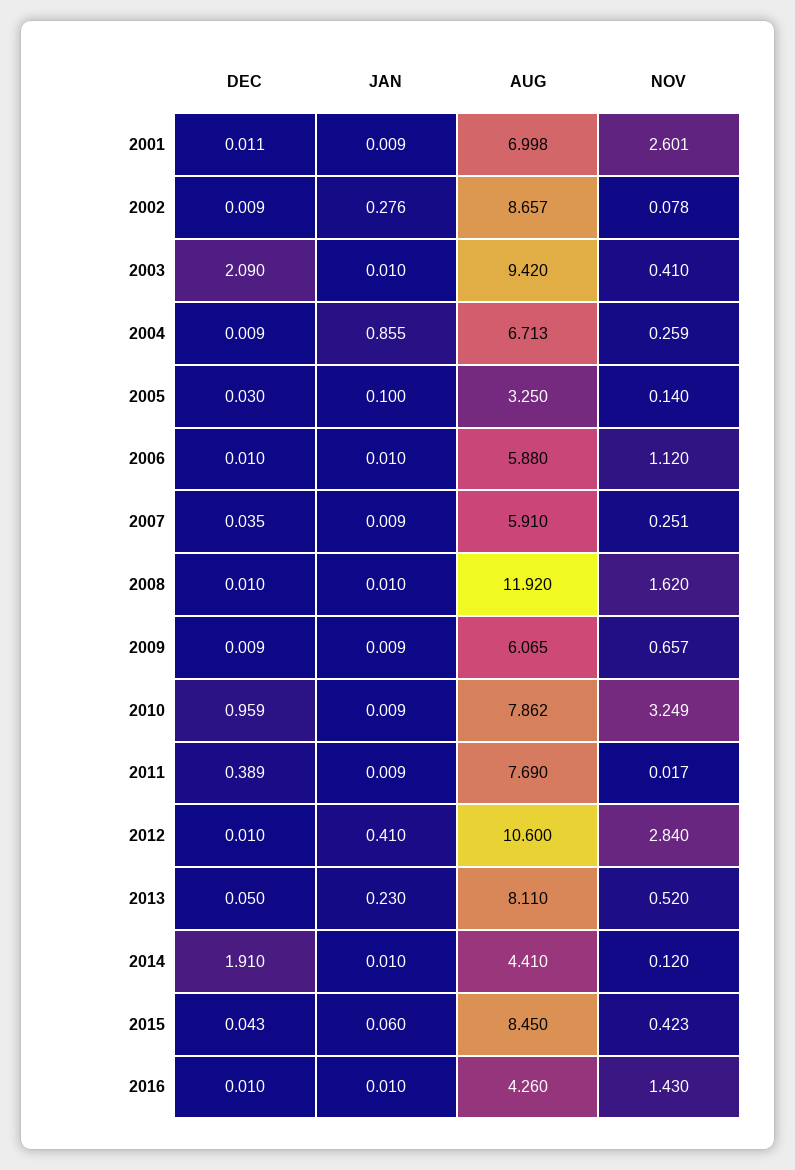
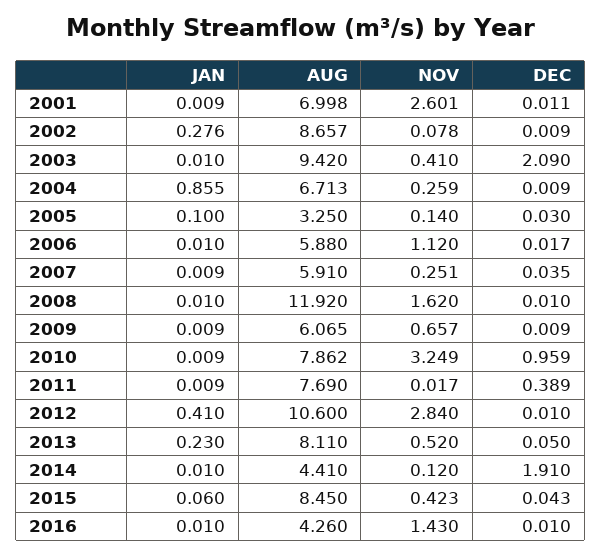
DEC, 2006: 0.01 -> 0.017

